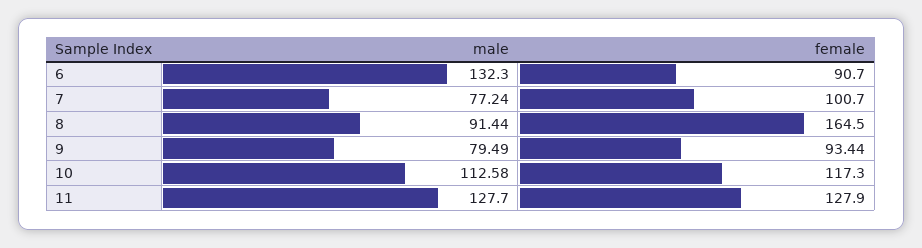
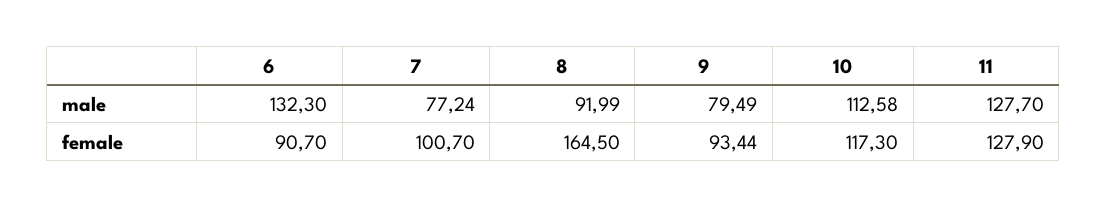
male, 8: 91.44 -> 91.99

